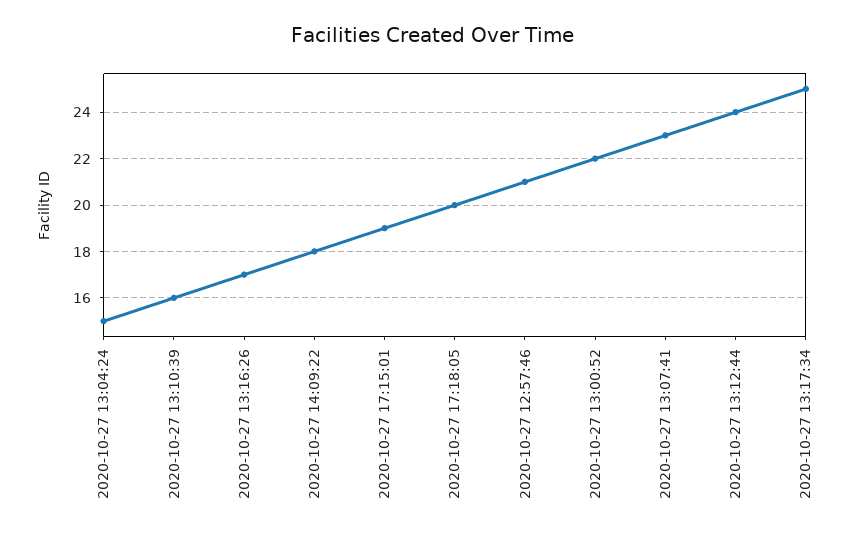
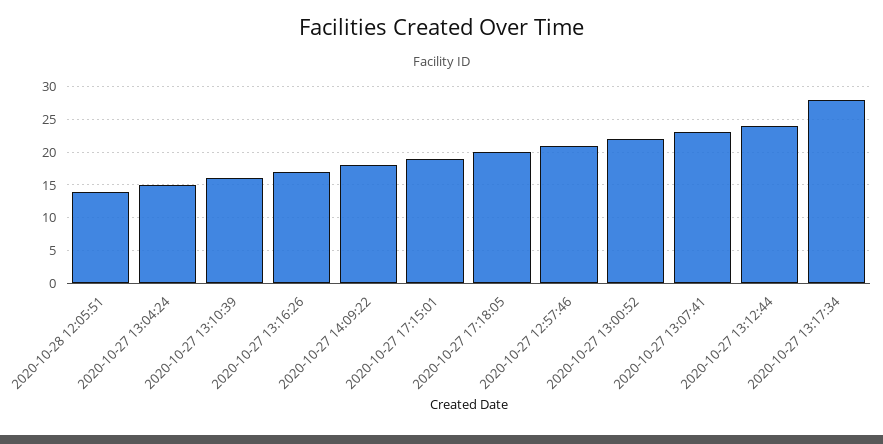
2020-10-27 13:17:34: 25 -> 28
2020-10-28 12:05:51: none -> 14

